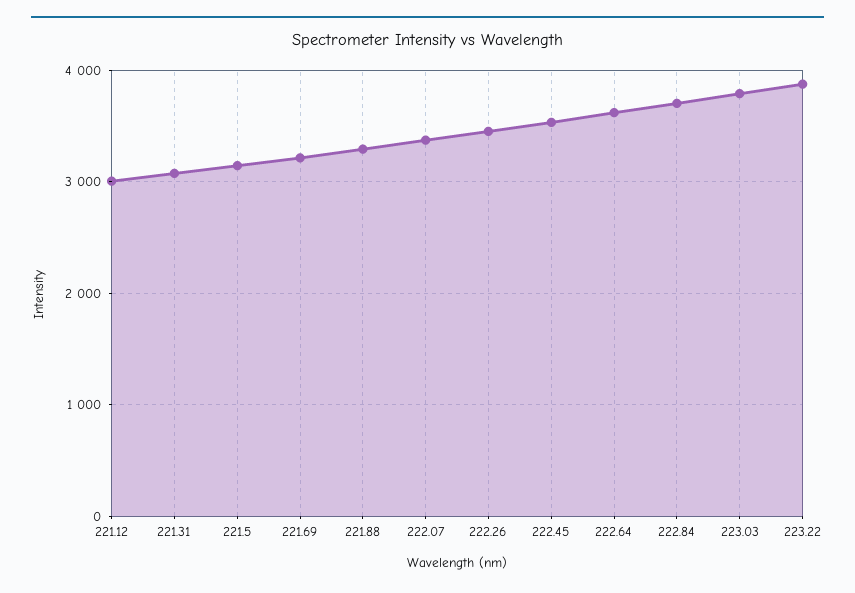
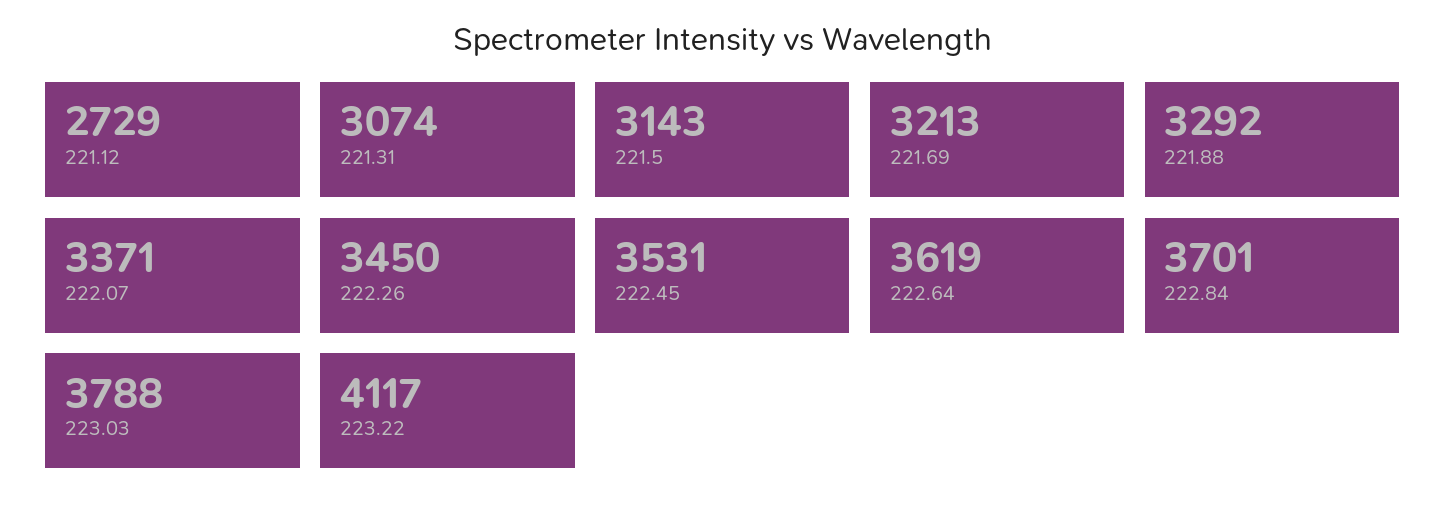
221.12: 3000 -> 2729
223.22: 3900 -> 4117

